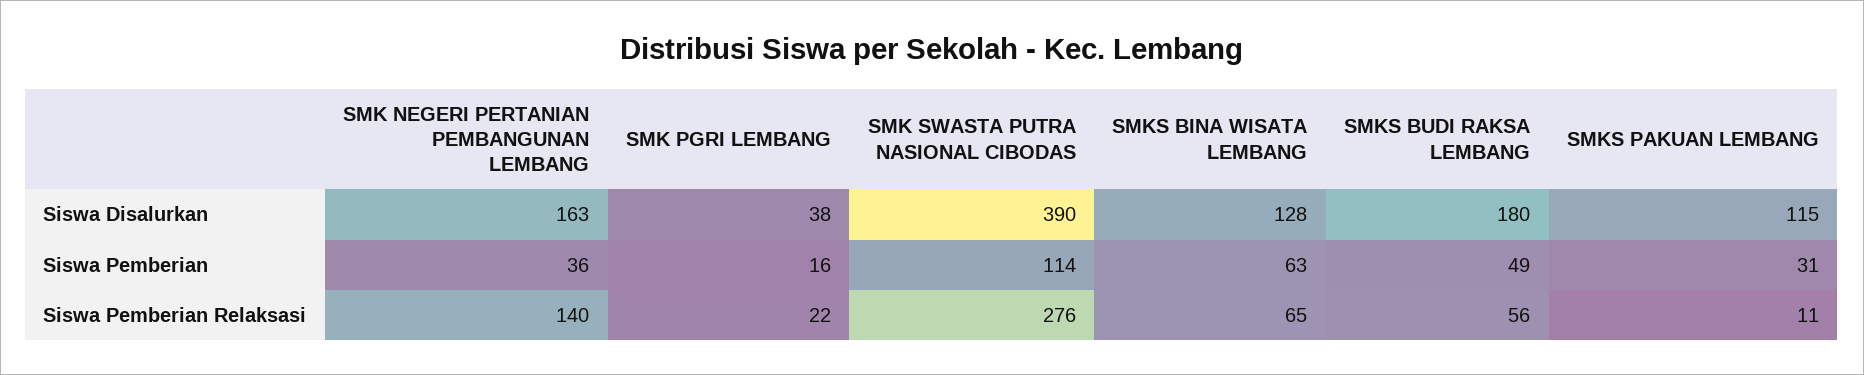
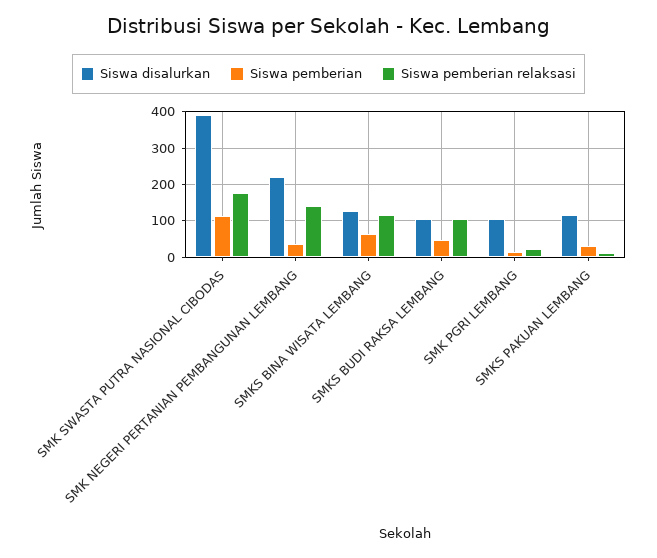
Siswa Disalurkan, SMK NEGERI PERTANIAN PEMBANGUNAN LEMBANG: 163 -> 220
Siswa Disalurkan, SMK PGRI LEMBANG: 38 -> 100
Siswa Disalurkan, SMKS BUDI RAKSA LEMBANG: 180 -> 100
Siswa Pemberian Relaksasi, SMK SWASTA PUTRA NASIONAL CIBODAS: 276 -> 180
Siswa Pemberian Relaksasi, SMKS BINA WISATA LEMBANG: 65 -> 120
Siswa Pemberian Relaksasi, SMKS BUDI RAKSA LEMBANG: 56 -> 100

